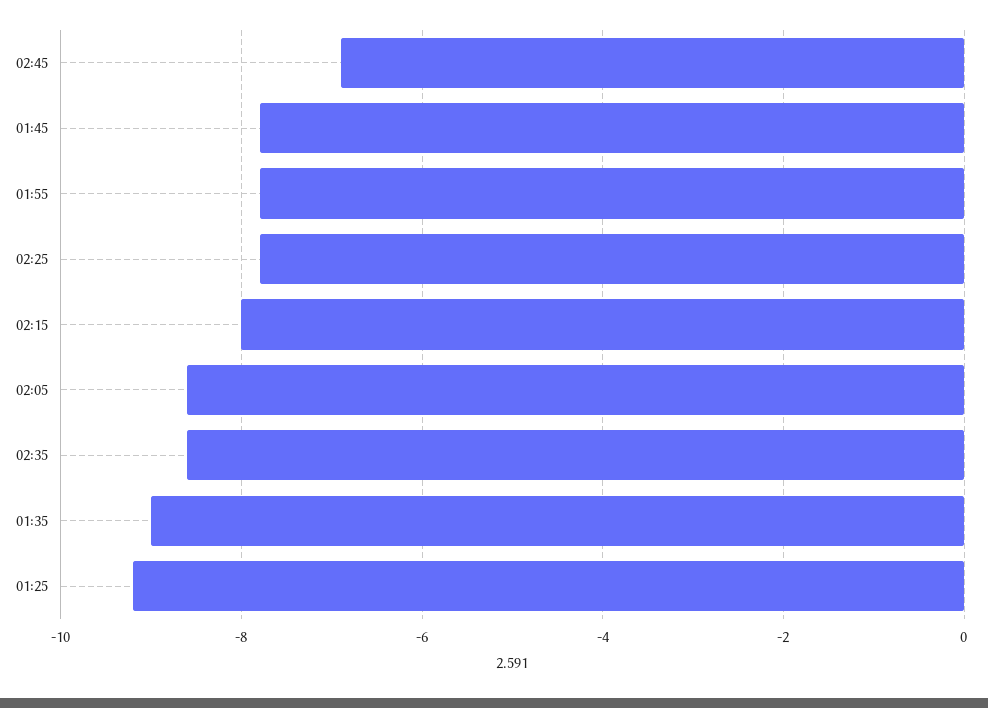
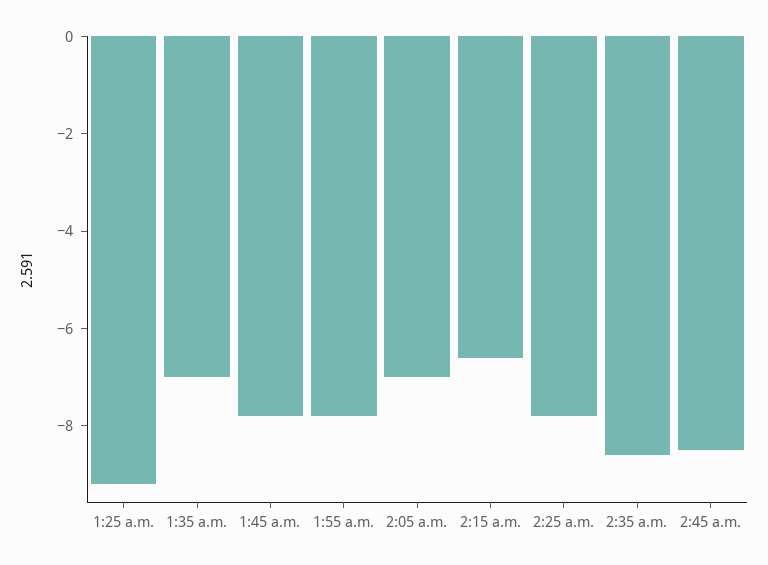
02:45: -7 -> -8.5
02:15: -8 -> -6.5
02:05: -8.5 -> -7
01:35: -9 -> -7

